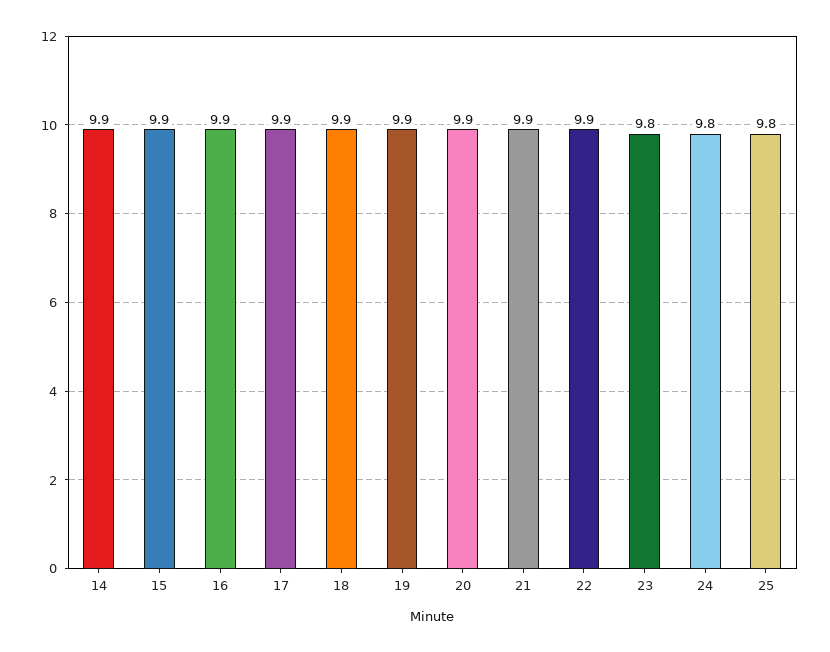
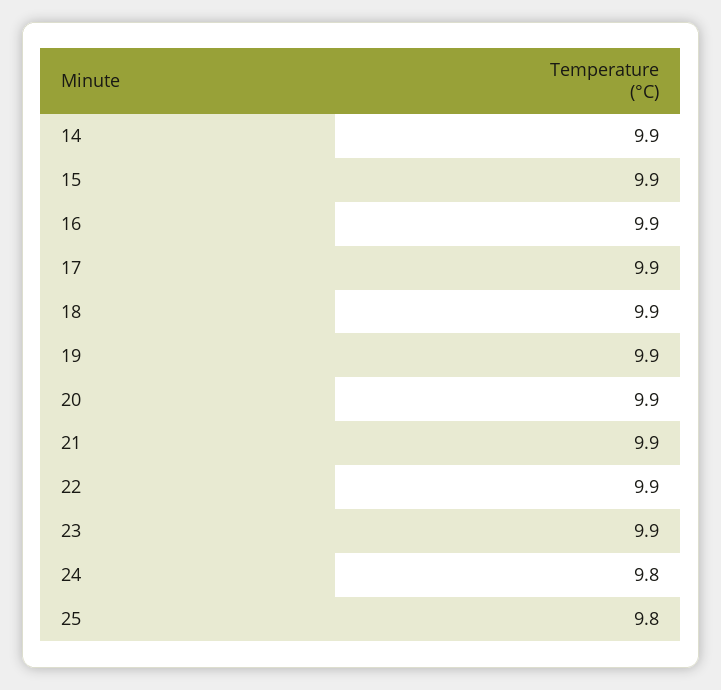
23: 9.8 -> 9.9

